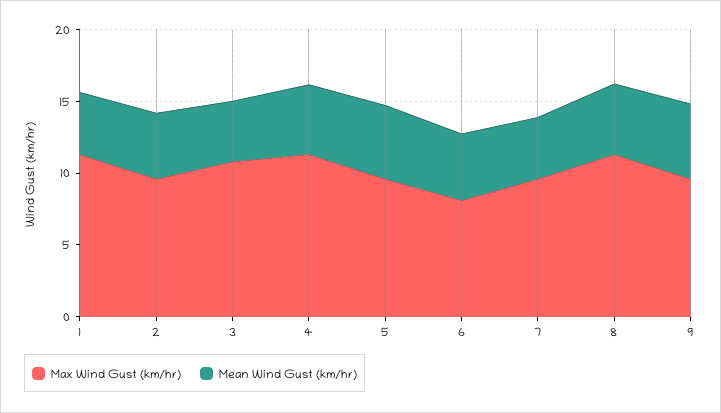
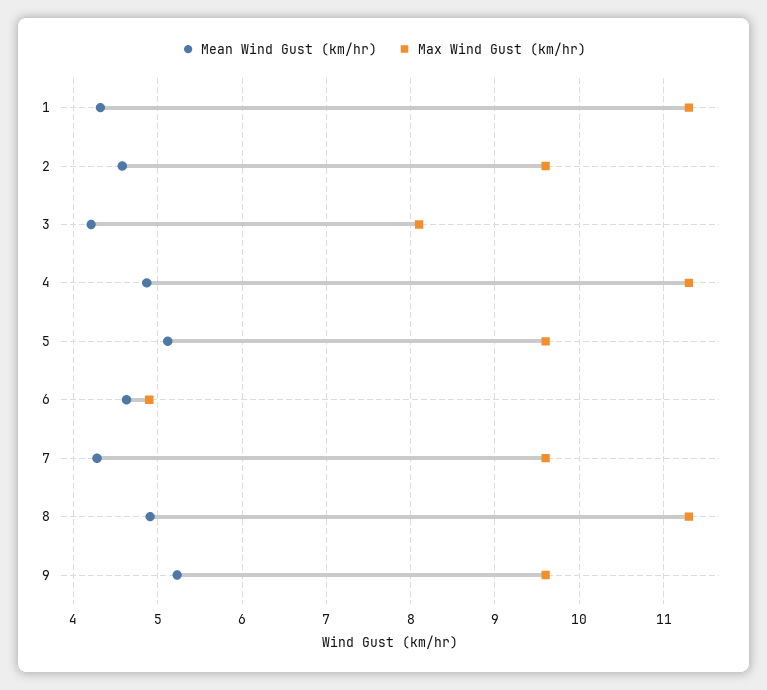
Max Wind Gust (km/hr), 3: 11 -> 8.1
Max Wind Gust (km/hr), 6: 8 -> 4.9

